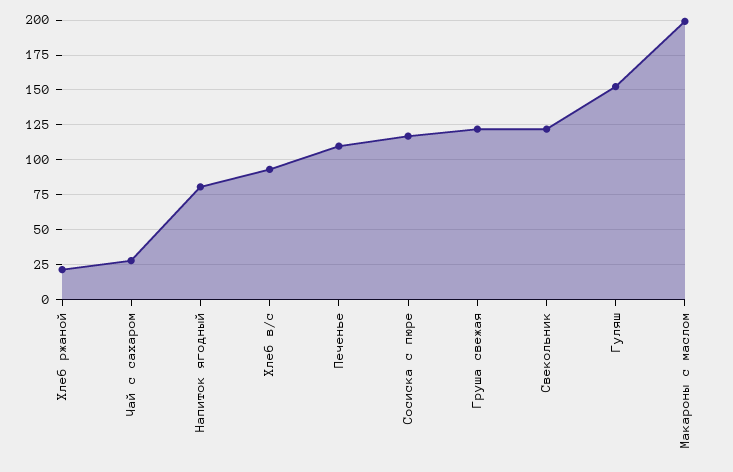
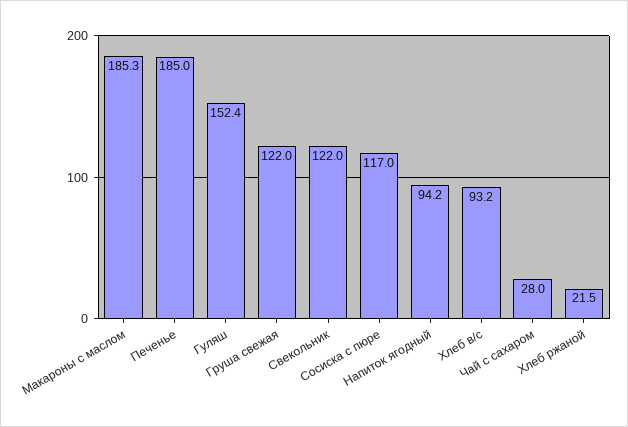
Напиток ягодный: 80 -> 94.2
Печенье: 110 -> 185
Макароны с маслом: 200 -> 185.3

